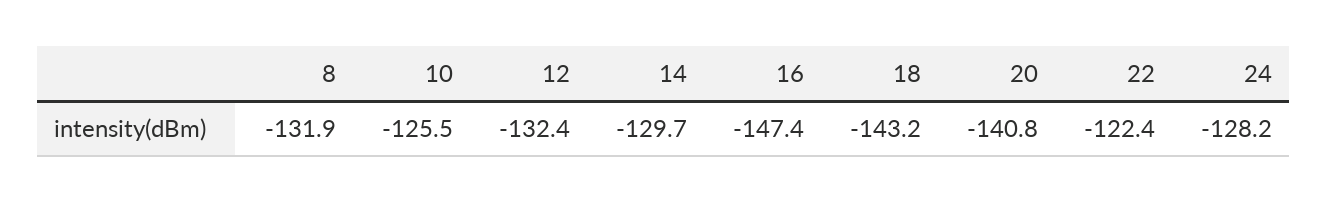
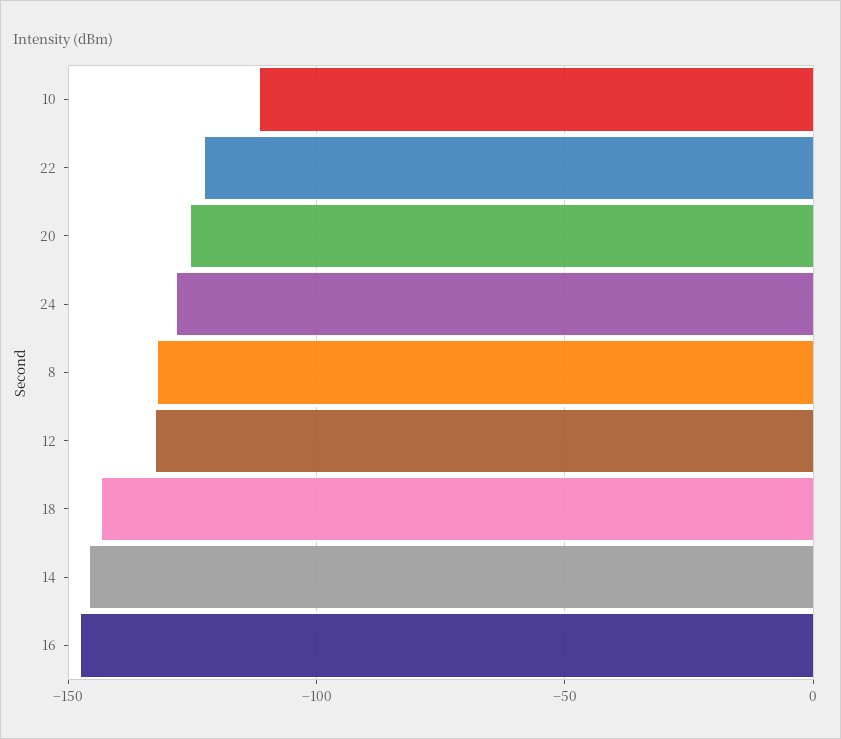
10: -125.5 -> -110
14: -129.7 -> -145
20: -140.8 -> -125

